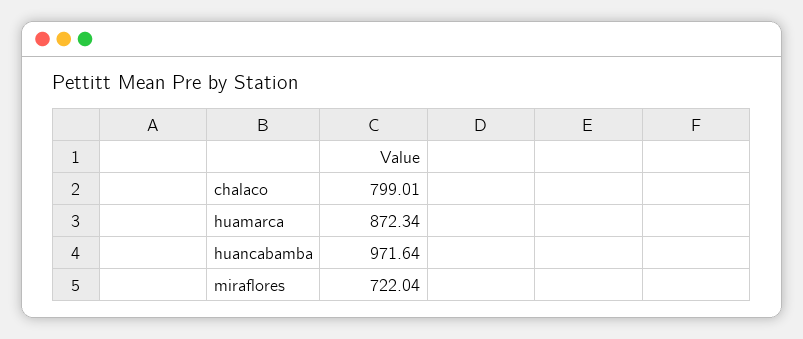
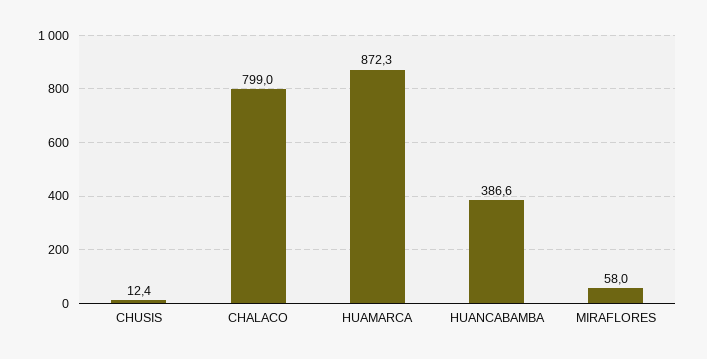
huancabamba: 971.64 -> 386.6
miraflores: 722.04 -> 58
CHUSIS: none -> 12.4

